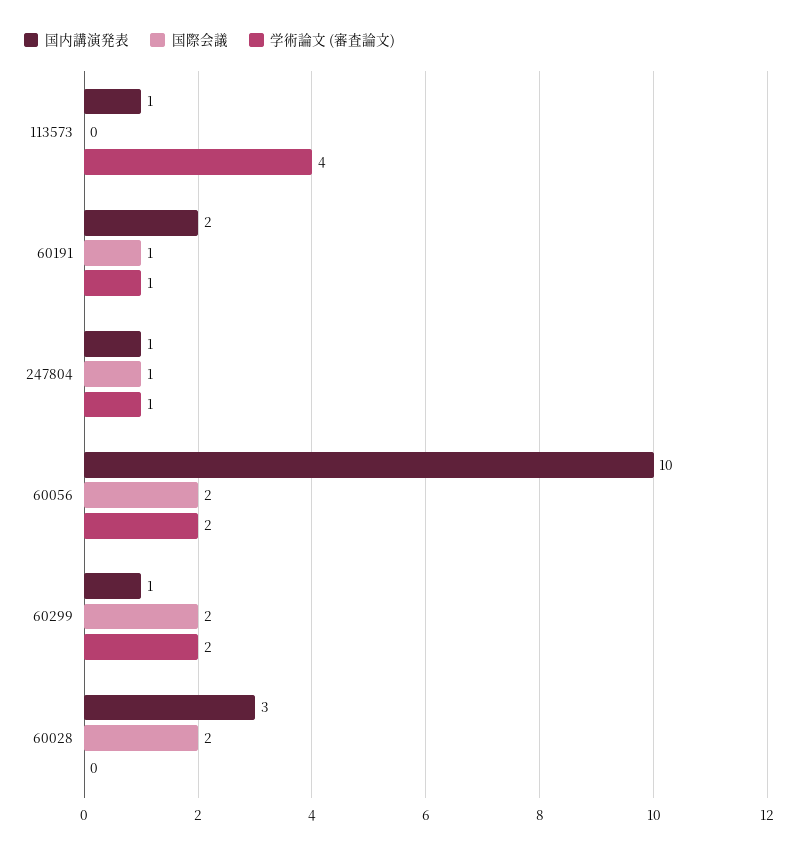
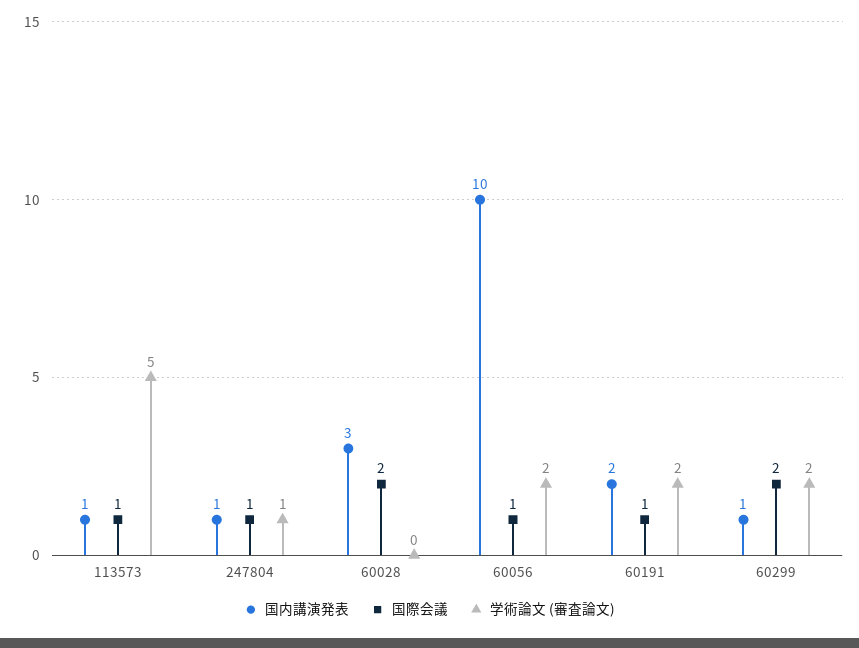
国際会議, 113573: 0 -> 1
学術論文 (審査論文), 113573: 4 -> 5
学術論文 (審査論文), 60191: 1 -> 2
国際会議, 60056: 2 -> 1

